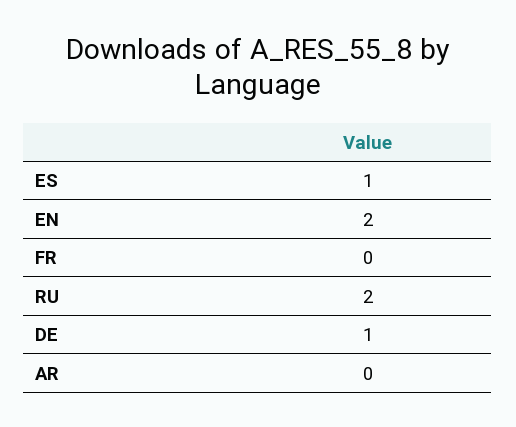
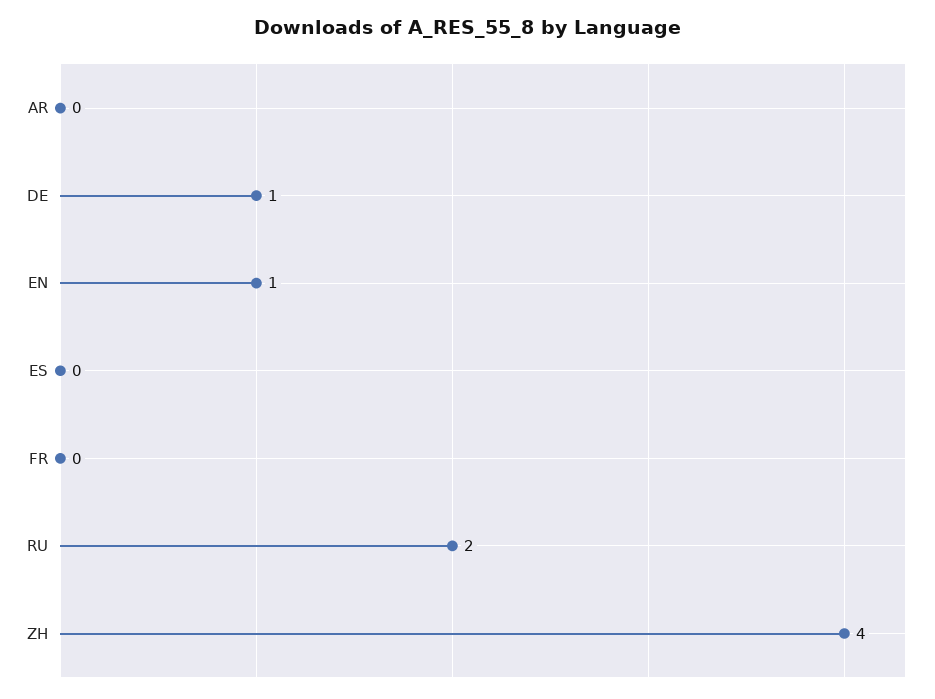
ES: 1 -> 0
EN: 2 -> 1
ZH: none -> 4

